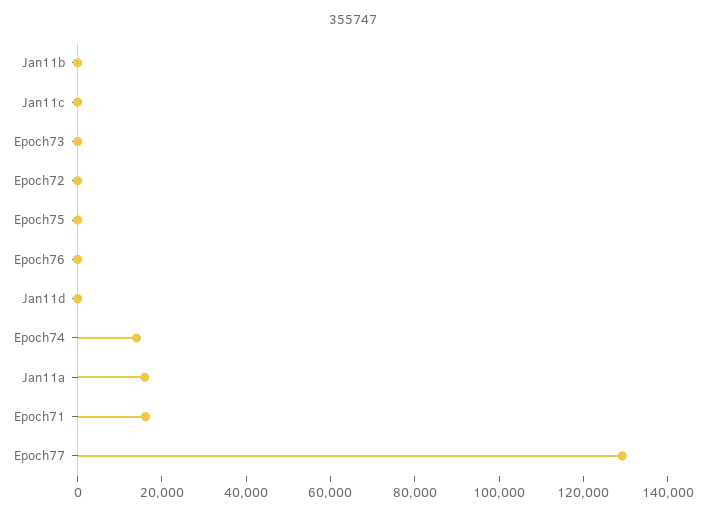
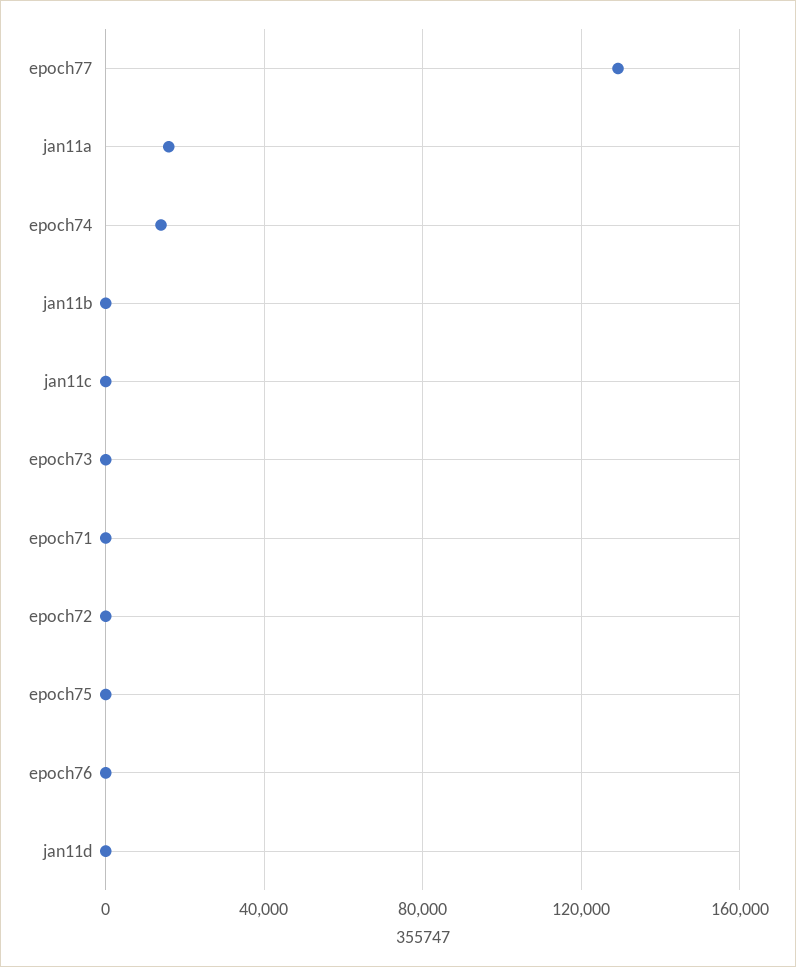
Epoch71: 15000 -> 0

